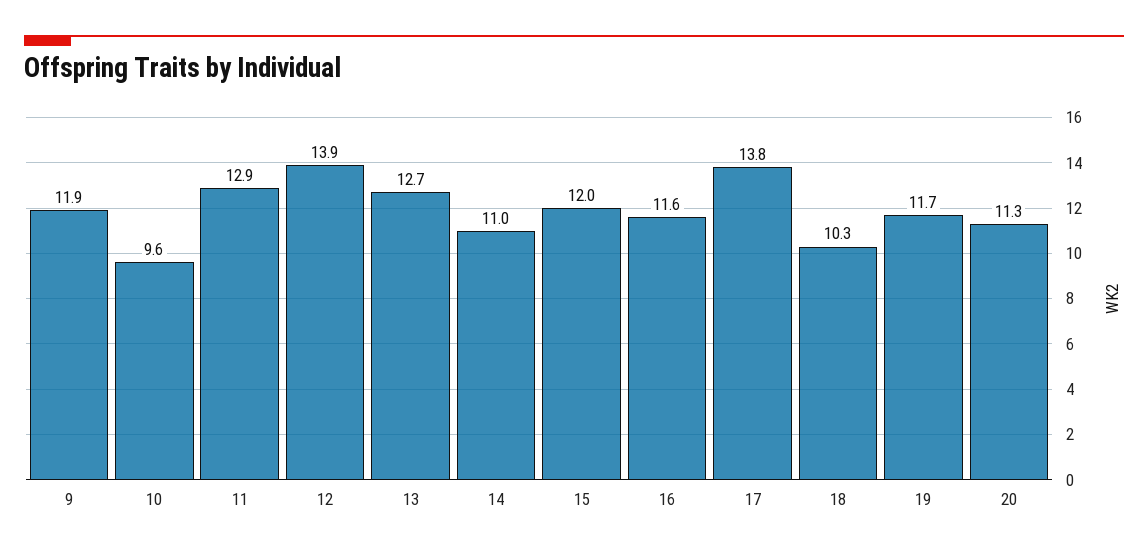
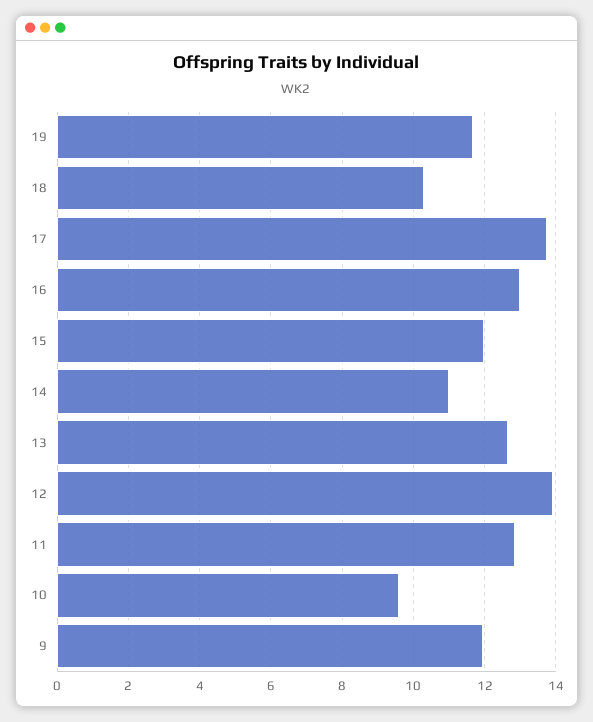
16: 11.6 -> 13
20: 11.3 -> none

